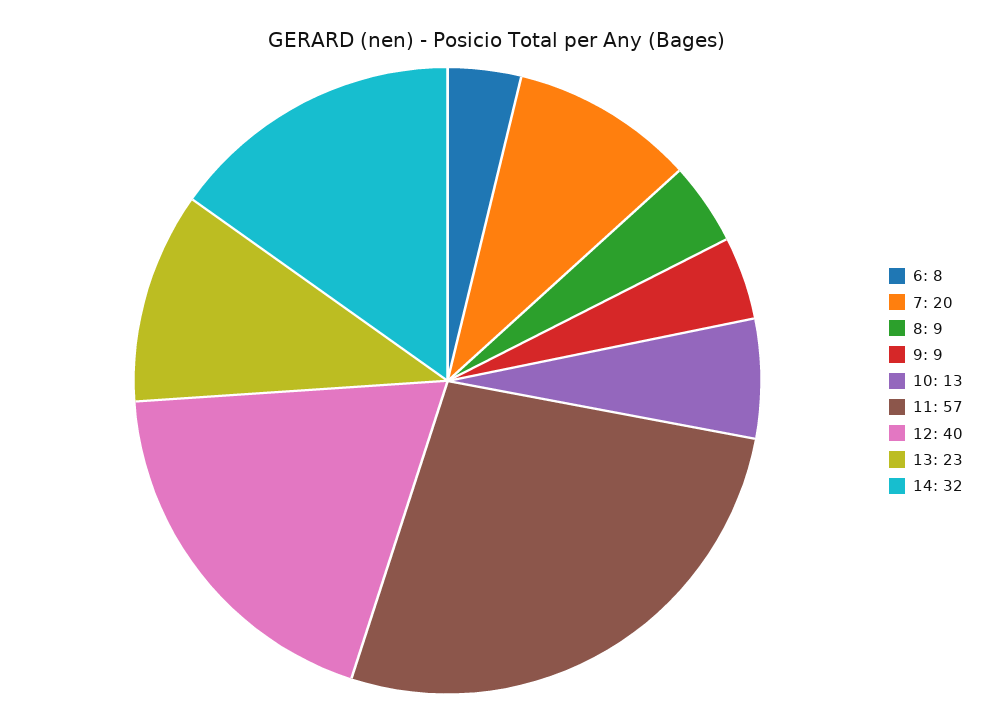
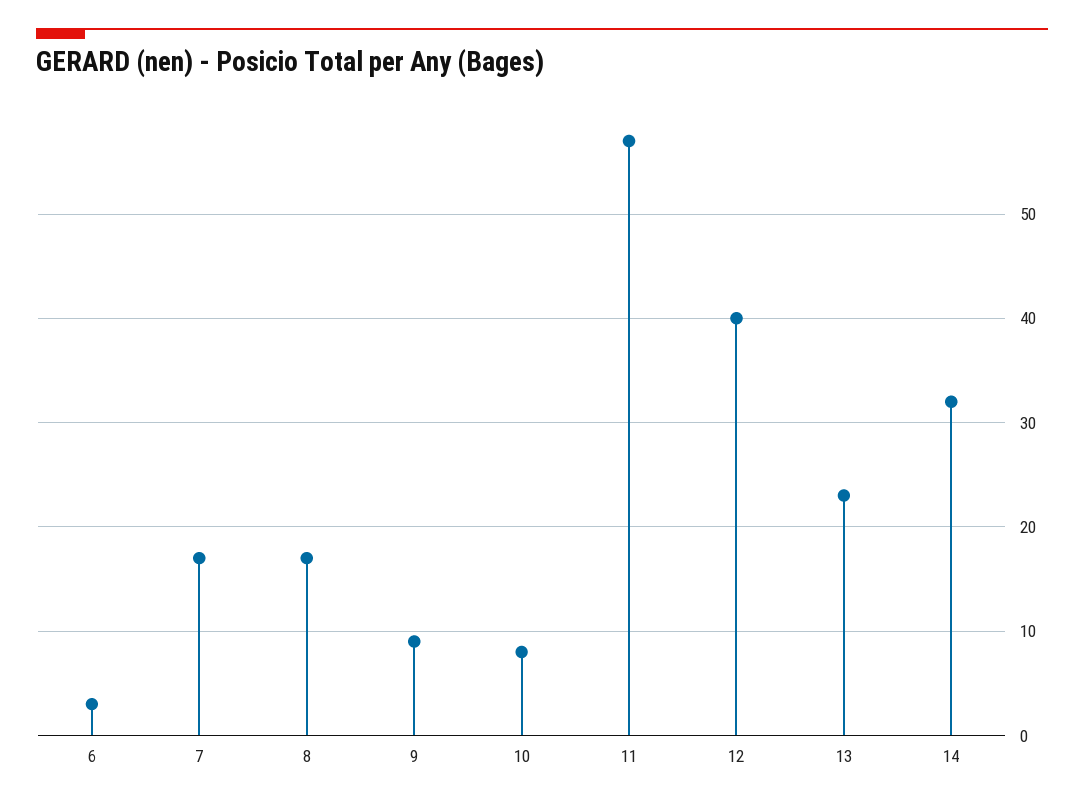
6: 8 -> 3
7: 20 -> 17
8: 9 -> 17
10: 13 -> 8

